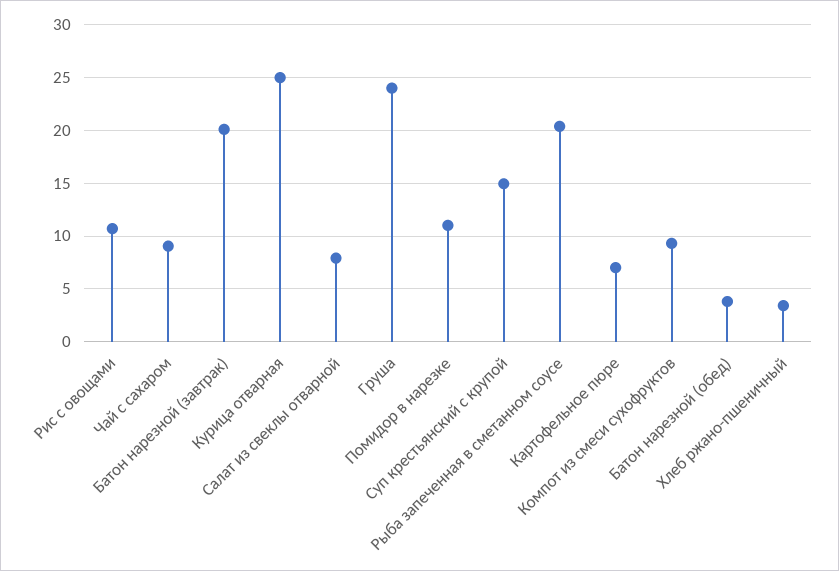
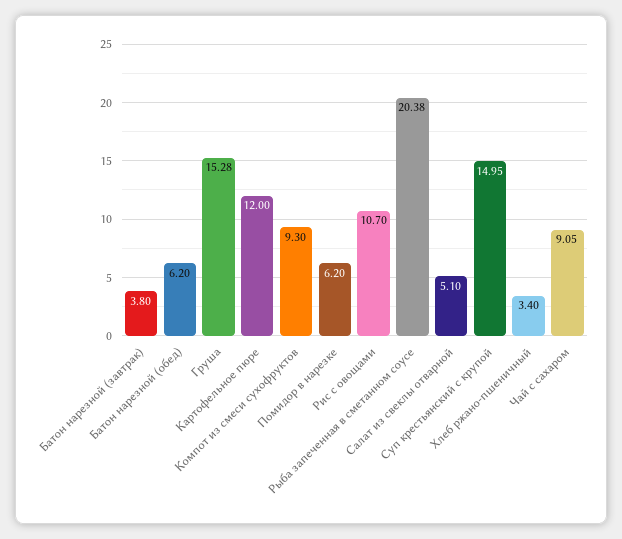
Батон нарезной (завтрак): 20 -> 3.8
Курица отварная: 25 -> none
Салат из свеклы отварной: 8 -> 5.1
Груша: 24 -> 15.28
Помидор в нарезке: 11 -> 6.2
Картофельное пюре: 7 -> 12
Батон нарезной (обед): 4 -> 6.2

